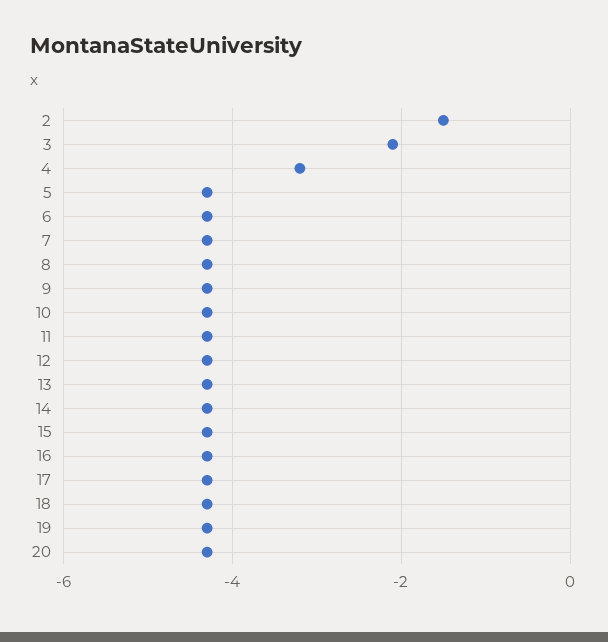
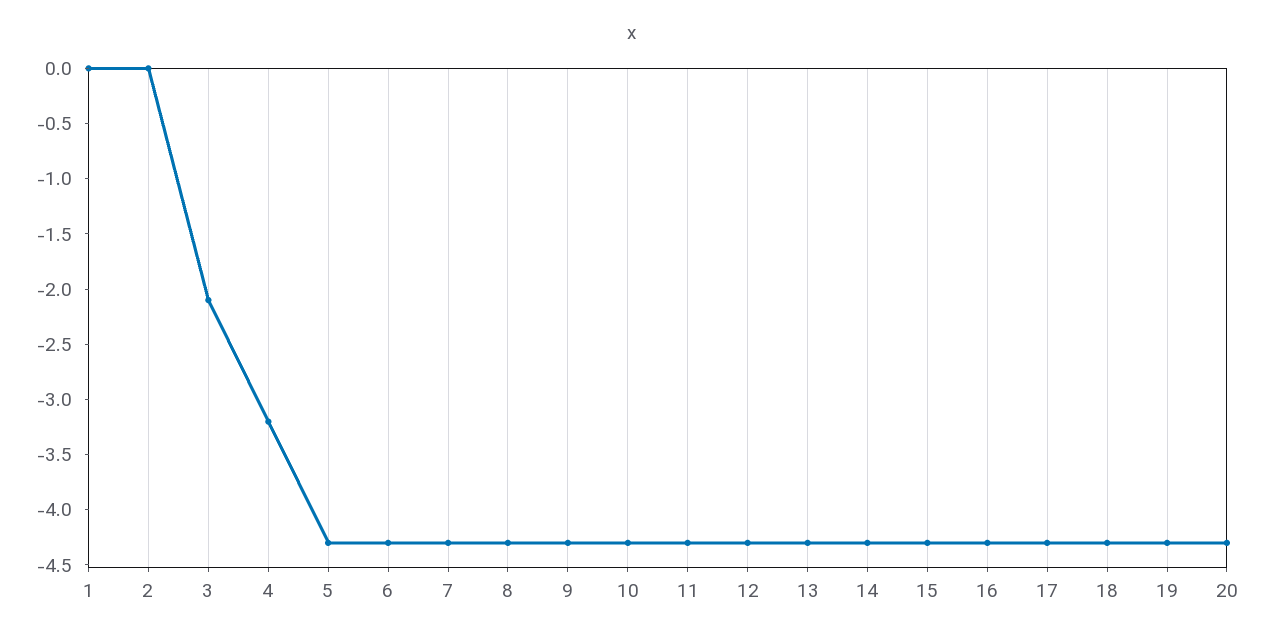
2: -1.5 -> 0
1: none -> 0

